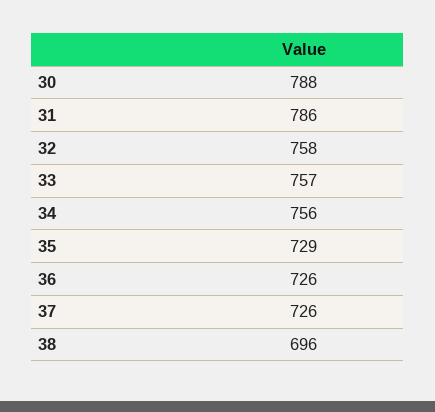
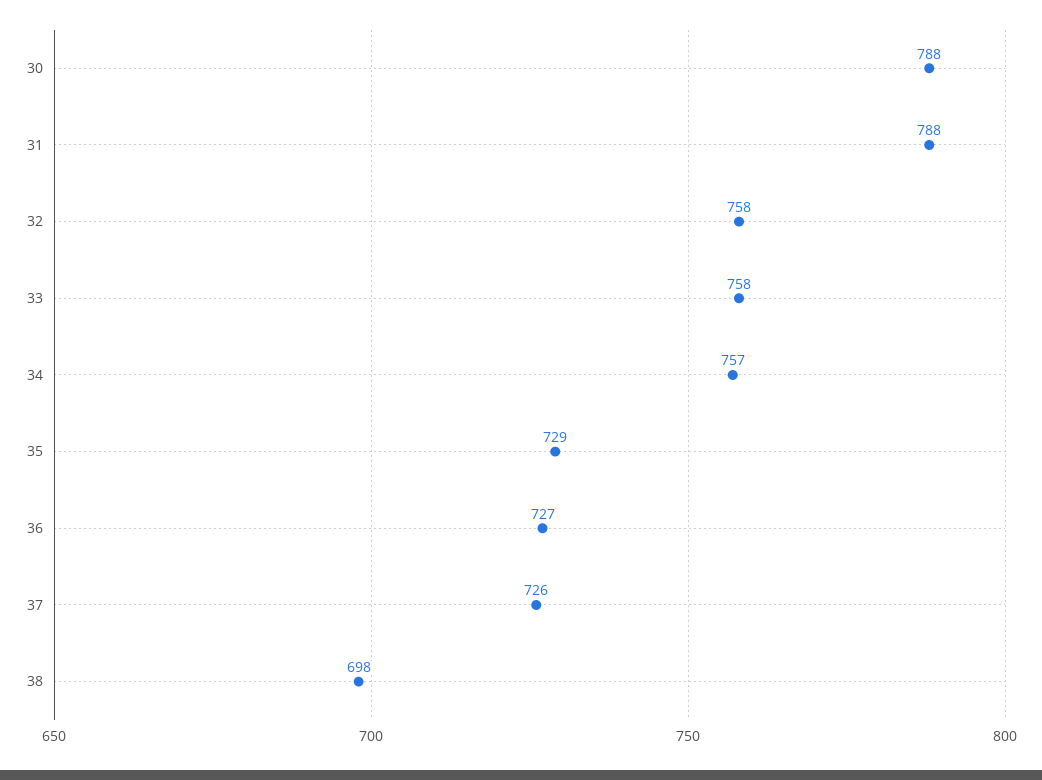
31: 786 -> 788
33: 757 -> 758
34: 756 -> 757
36: 726 -> 727
38: 696 -> 698

